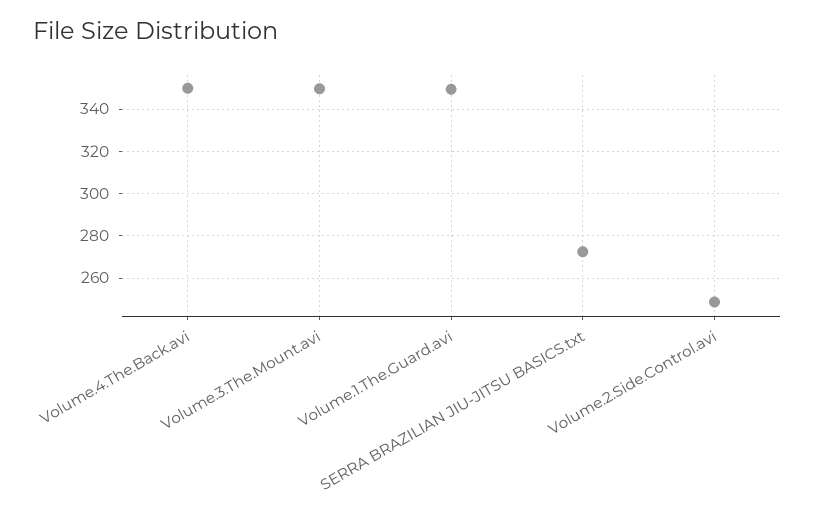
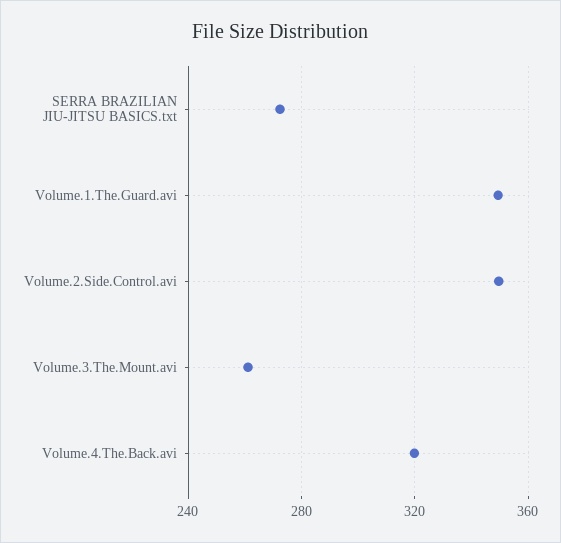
Volume.4.The.Back.avi: 350 -> 320
Volume.3.The.Mount.avi: 350 -> 260
Volume.2.Side.Control.avi: 250 -> 350

